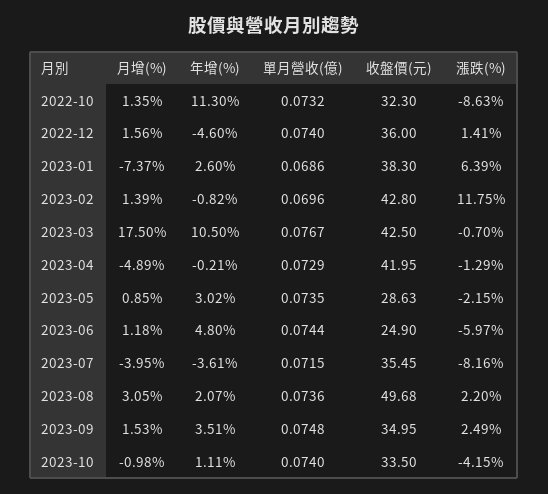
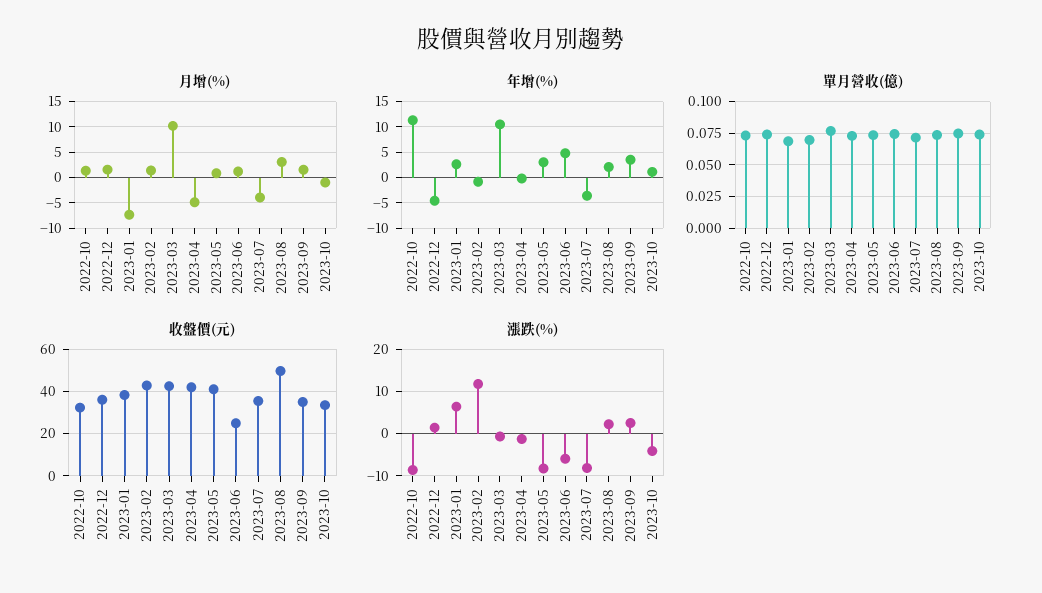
月增(%), 2023-03: 17.5 -> 10
收盤價(元), 2023-05: 28.63 -> 40
漲跌(%), 2023-05: -2.15 -> -8

